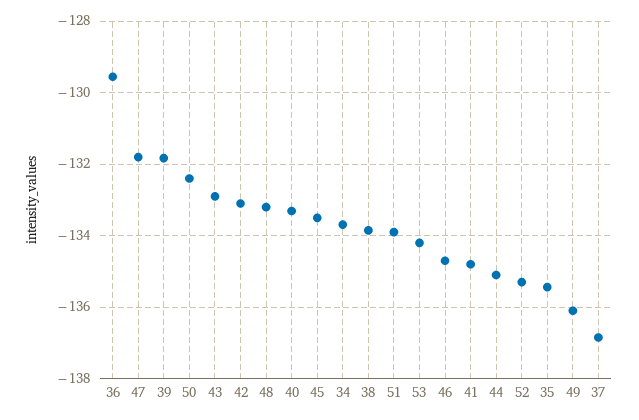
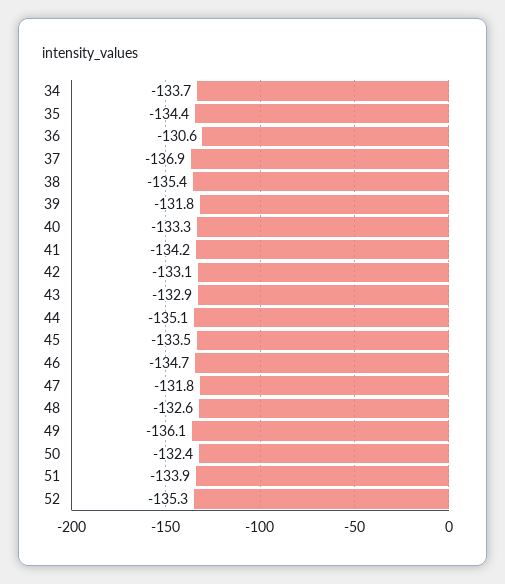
36: -129.6 -> -130.6
48: -133.2 -> -132.6
38: -133.8 -> -135.4
53: -134.2 -> none
41: -134.8 -> -134.2
35: -135.4 -> -134.4

